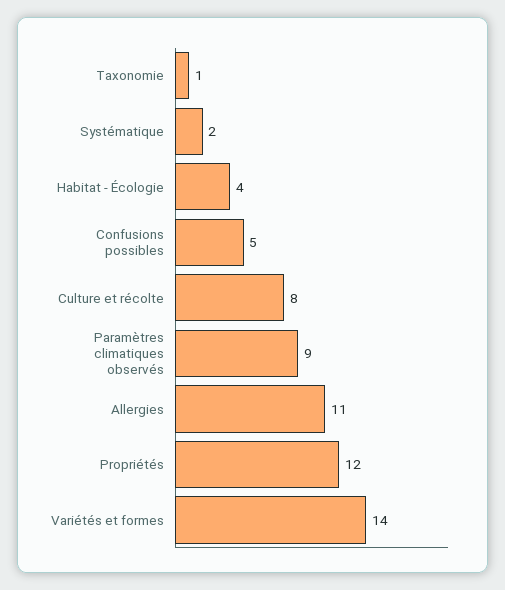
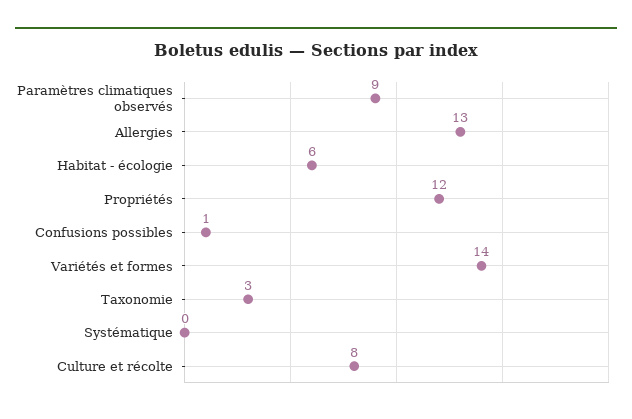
Taxonomie: 1 -> 3
Systématique: 2 -> 0
Habitat - Écologie: 4 -> 6
Confusions possibles: 5 -> 1
Allergies: 11 -> 13

